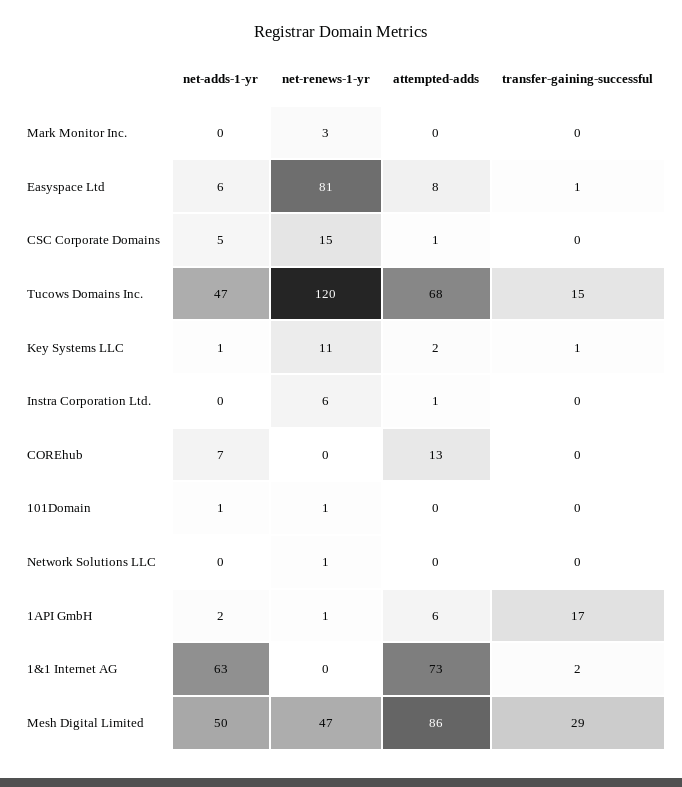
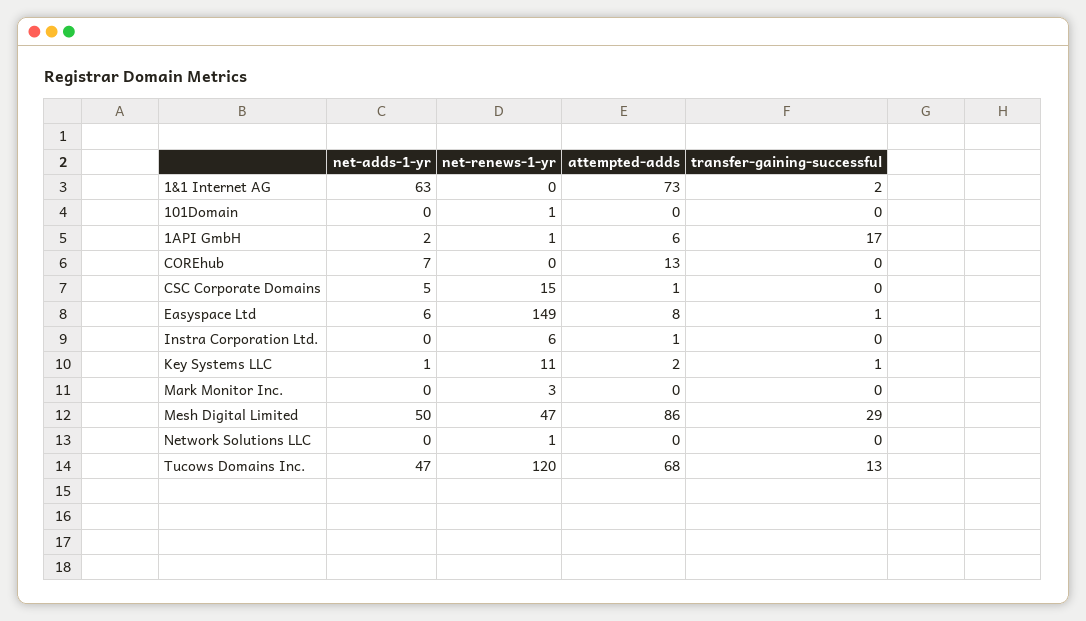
net-renews-1-yr, Easyspace Ltd: 81 -> 149
transfer-gaining-successful, Tucows Domains Inc.: 15 -> 13
net-adds-1-yr, 101Domain: 1 -> 0

